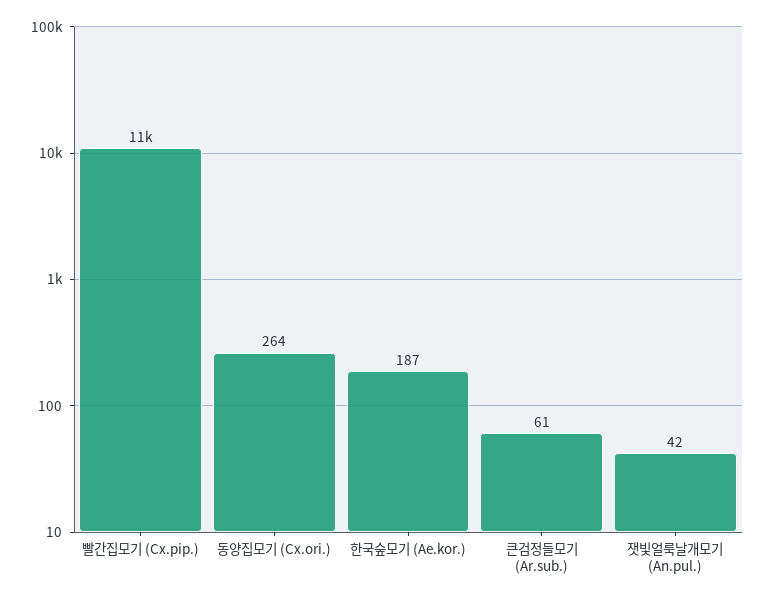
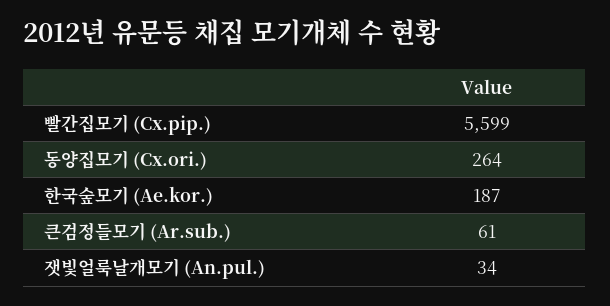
빨간집모기 (Cx.pip.): 11000 -> 5599
잿빛얼룩날개모기 (An.pul.): 42 -> 34

